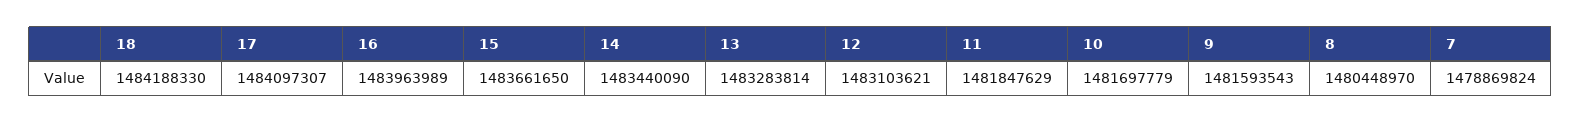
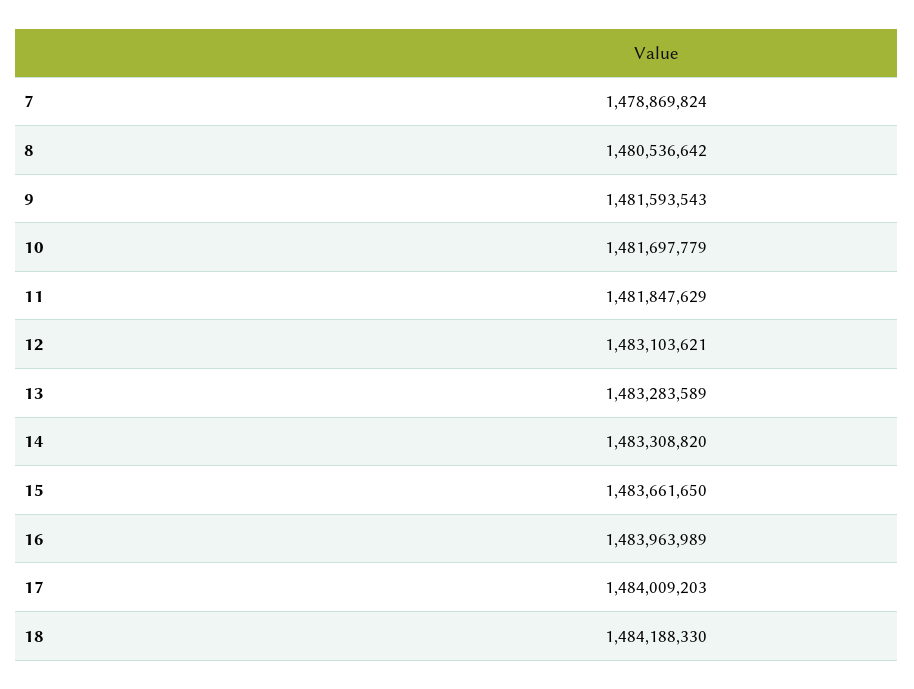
17: 1484097307 -> 1484009203
14: 1483440090 -> 1483308820
13: 1483283814 -> 1483283589
8: 1480448970 -> 1480536642

